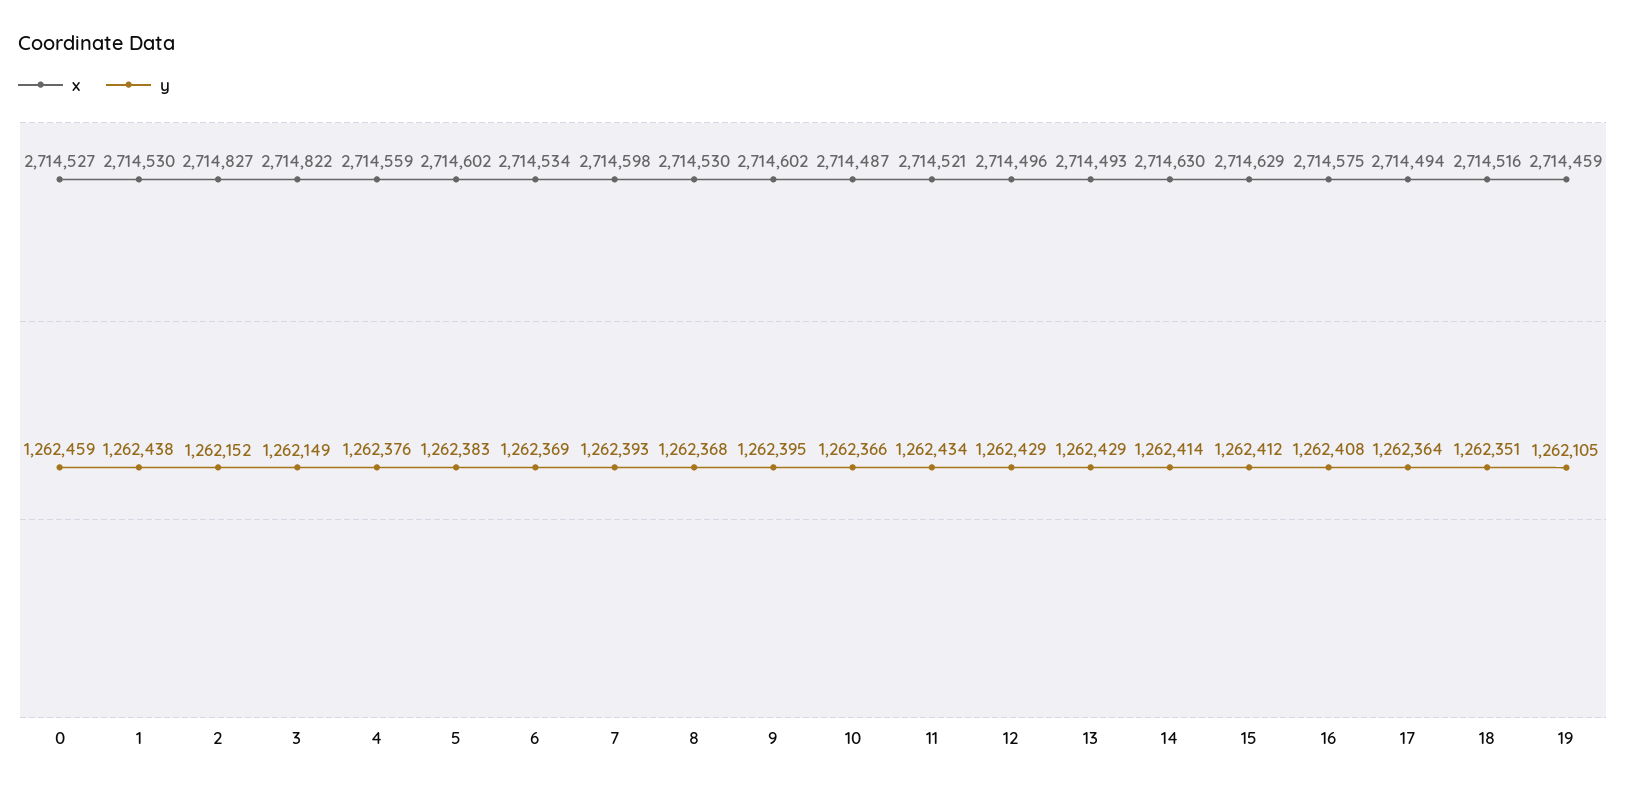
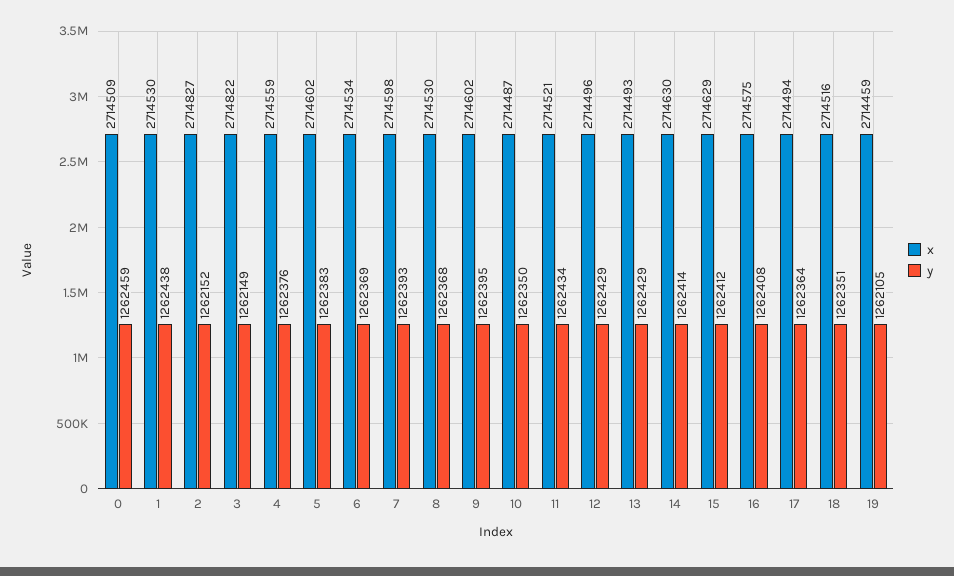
x, 0: 2714527 -> 2714509
y, 10: 1262366 -> 1262350

